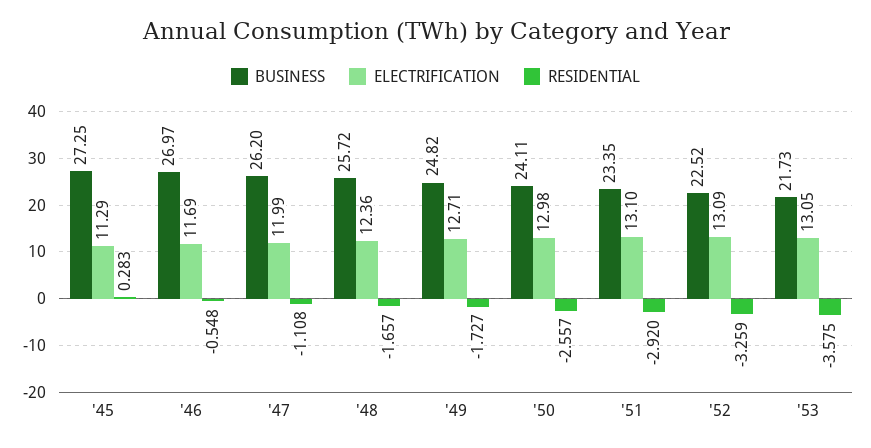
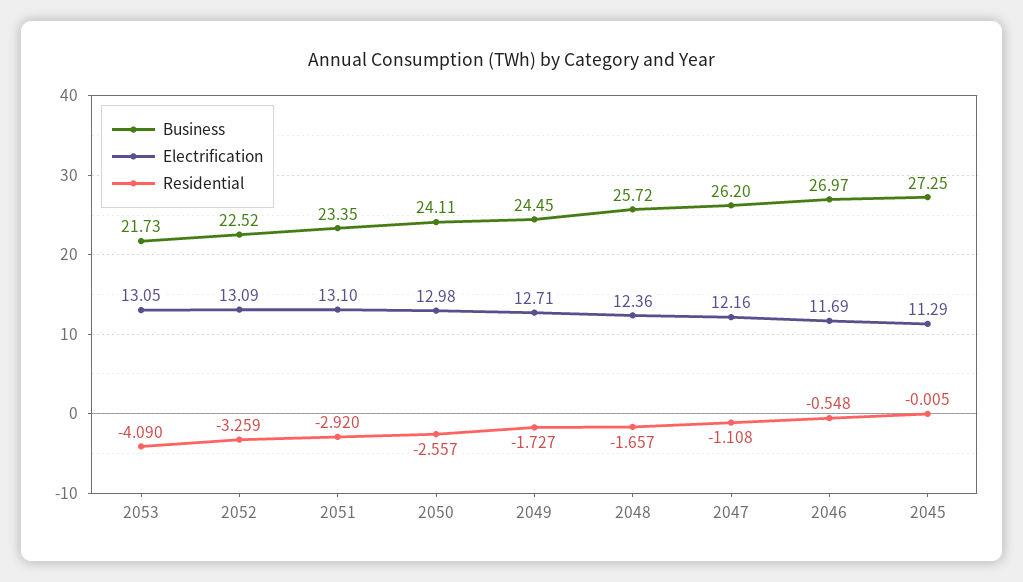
RESIDENTIAL, '45: 0.283 -> -0.005
ELECTRIFICATION, '47: 11.99 -> 12.16
BUSINESS, '49: 24.82 -> 24.45
RESIDENTIAL, '53: -3.575 -> -4.09

